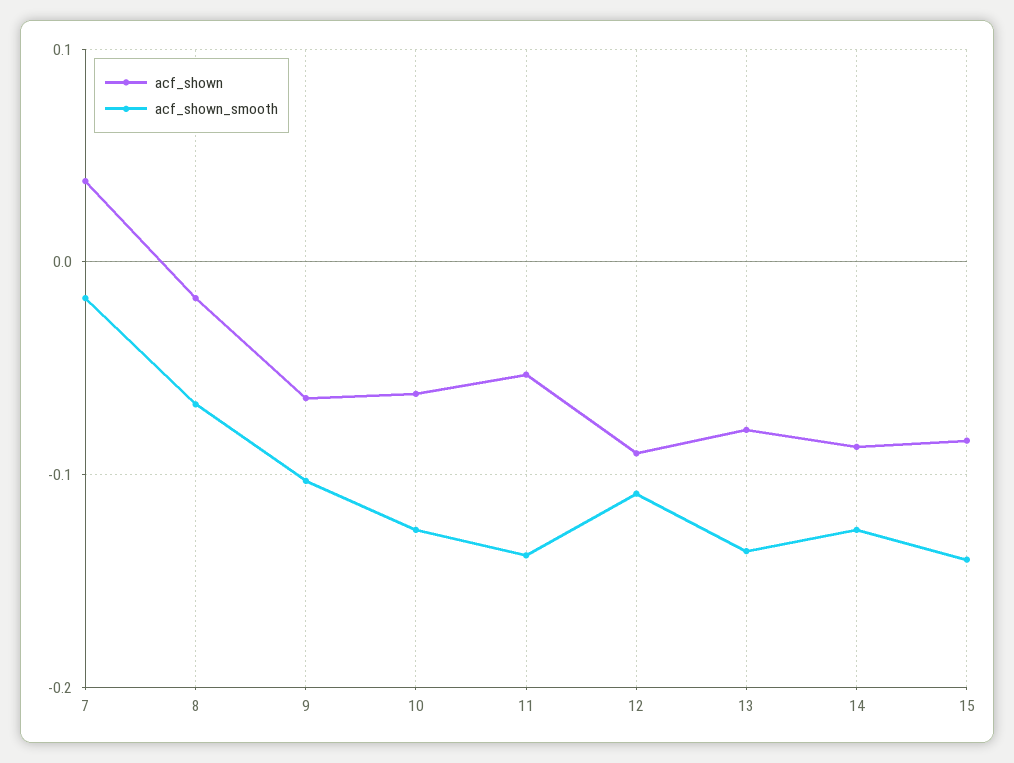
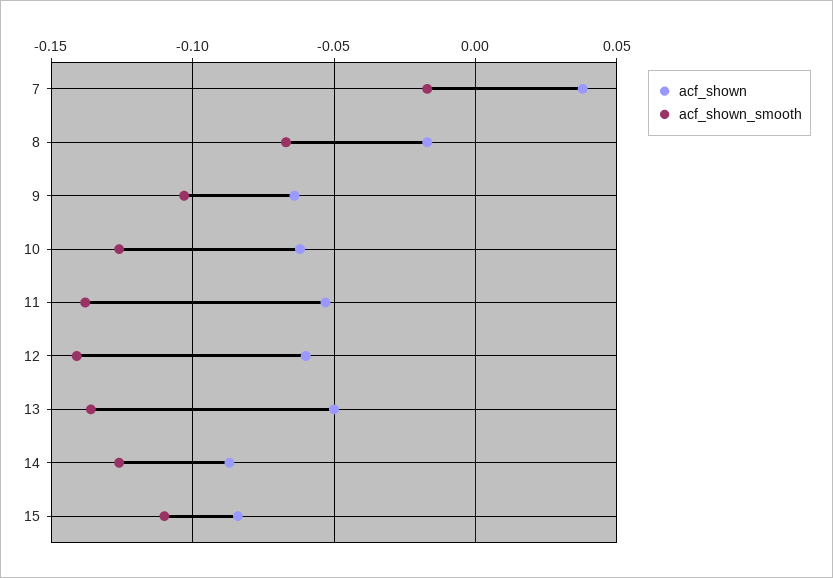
acf_shown, 12: -0.09 -> -0.06
acf_shown_smooth, 12: -0.11 -> -0.14
acf_shown, 13: -0.08 -> -0.05
acf_shown_smooth, 15: -0.14 -> -0.11

